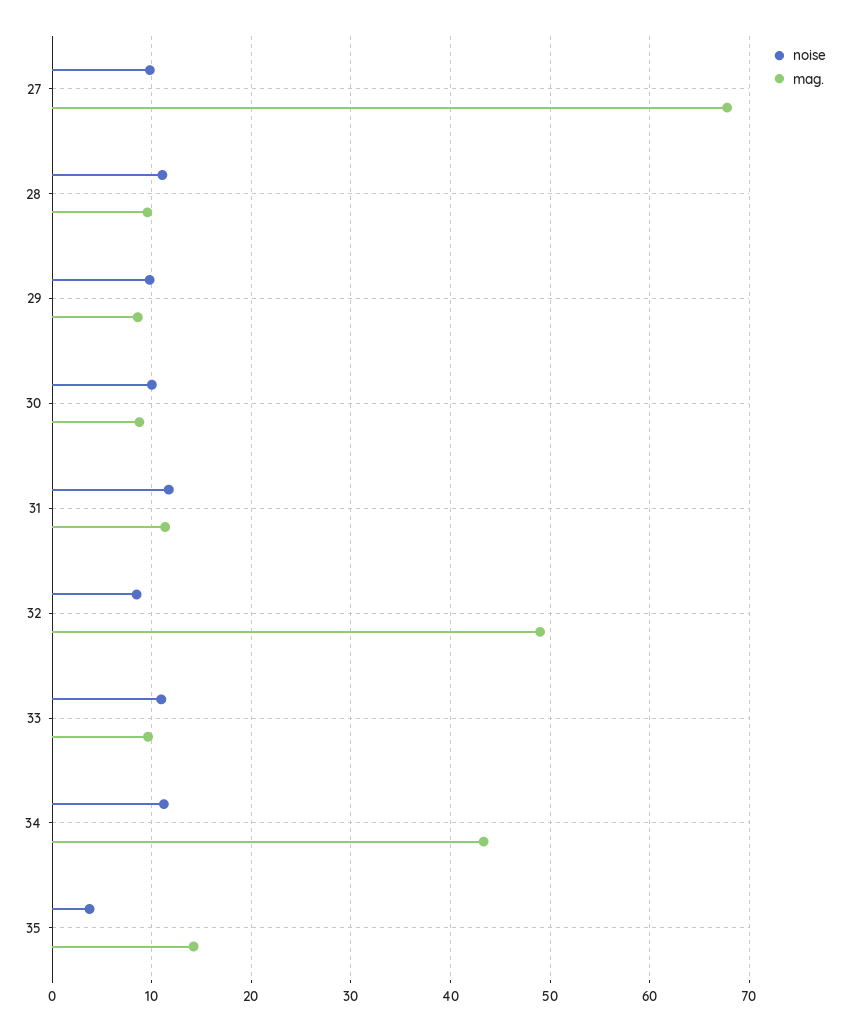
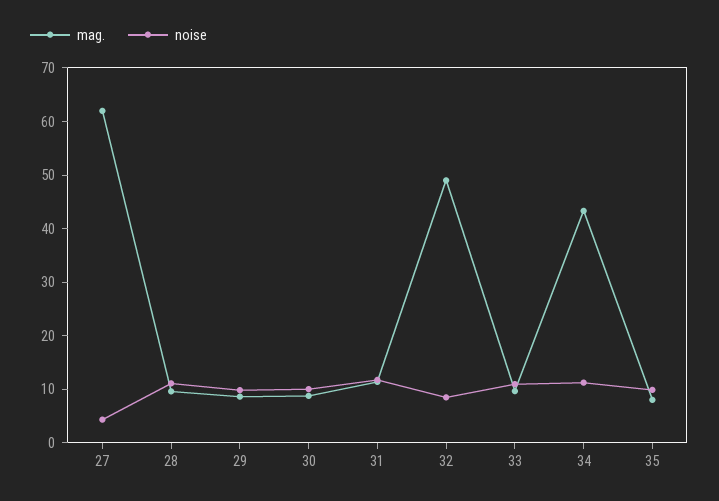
noise, 27: 10 -> 4
mag., 27: 68 -> 62
noise, 35: 4 -> 10
mag., 35: 14 -> 8

